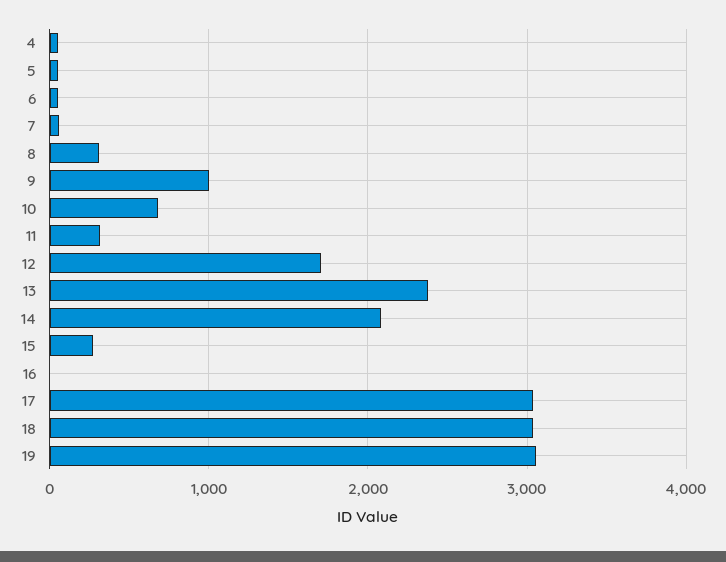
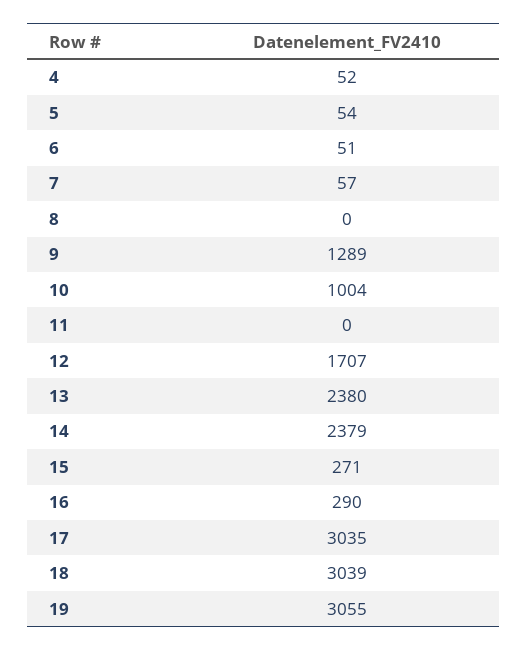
8: 300 -> 0
9: 1000 -> 1289
10: 700 -> 1004
11: 300 -> 0
14: 2100 -> 2379
16: 0 -> 290

